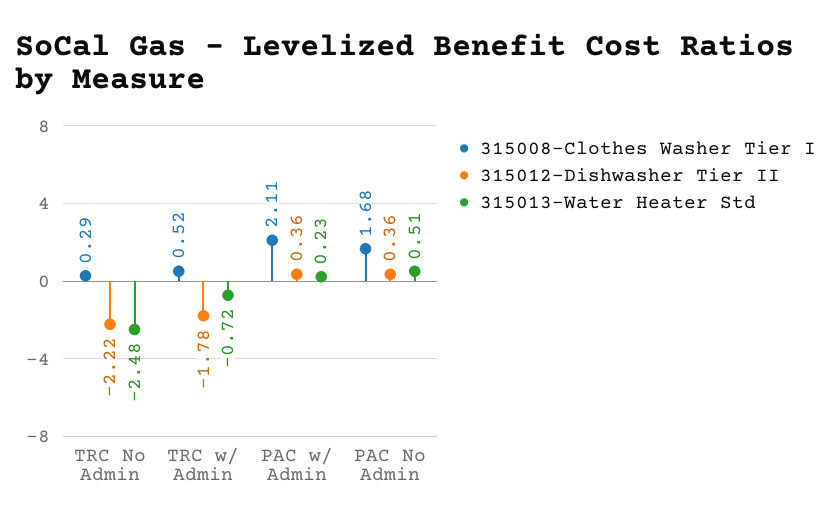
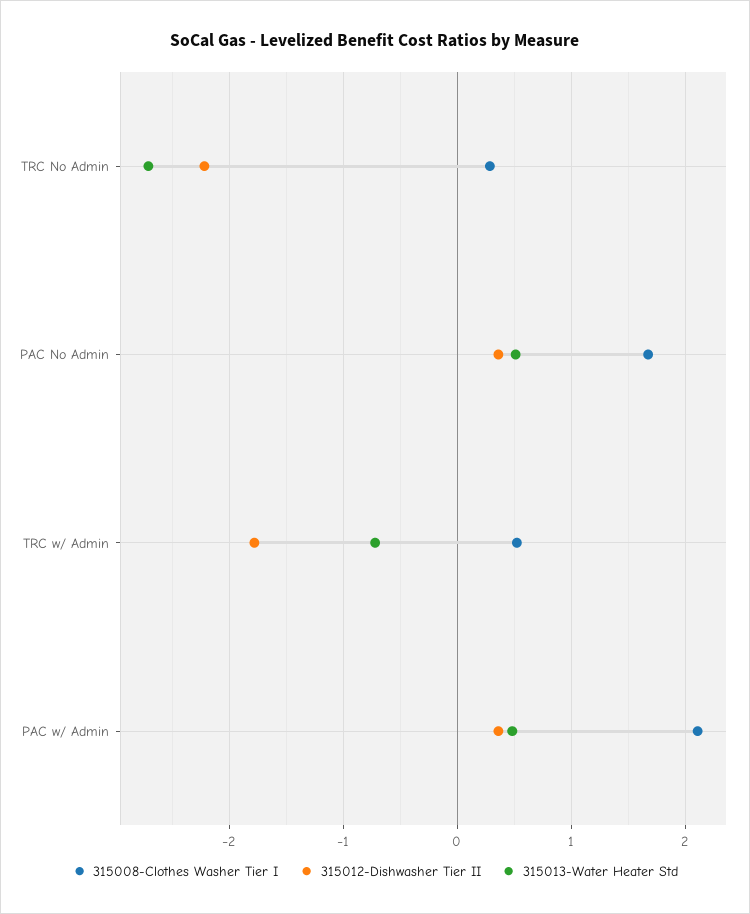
315013-Water Heater Std, TRC No Admin: -2.48 -> -2.7
315013-Water Heater Std, PAC w/ Admin: 0.23 -> 0.5

